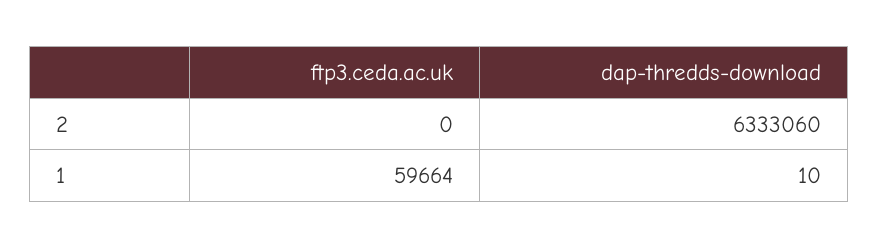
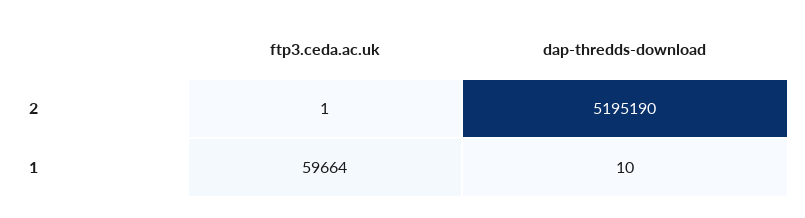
ftp3.ceda.ac.uk, 2: 0 -> 1
dap-thredds-download, 2: 6333060 -> 5195190

